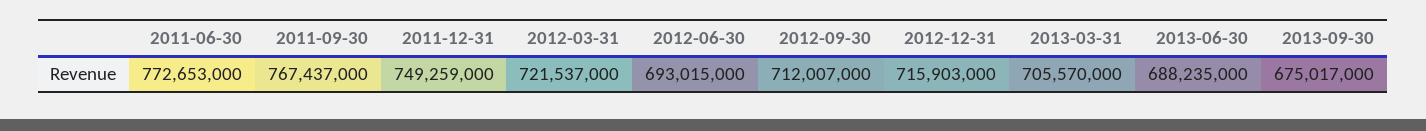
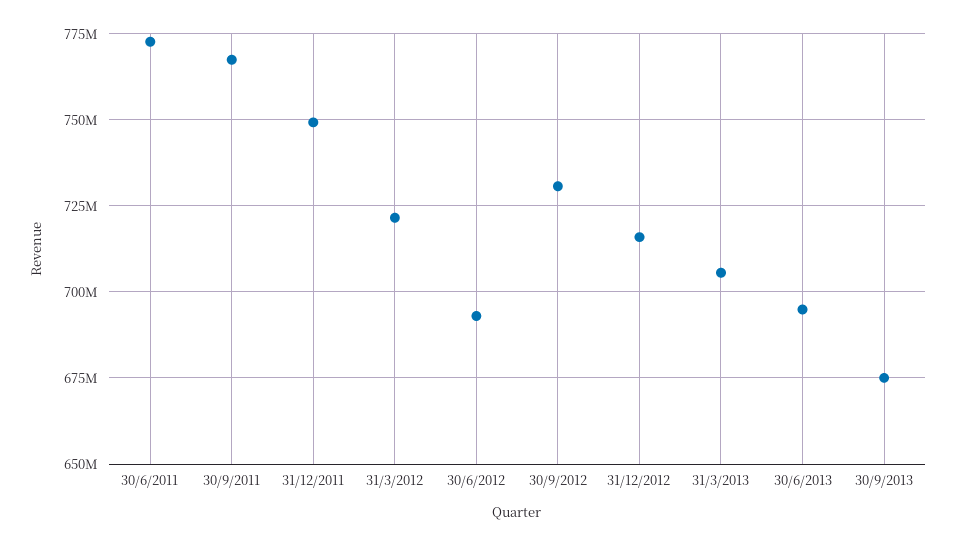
2012-09-30: 712007000 -> 730000000
2013-06-30: 688235000 -> 695000000

